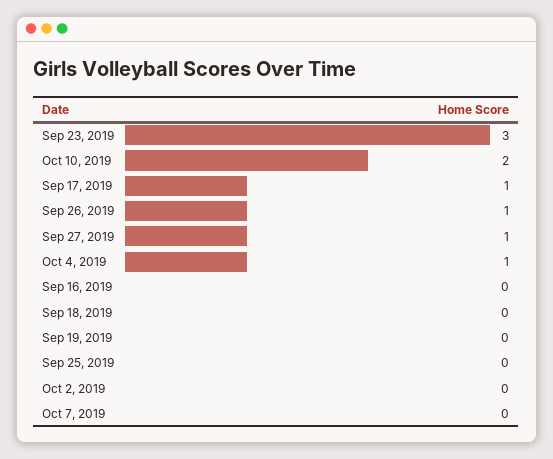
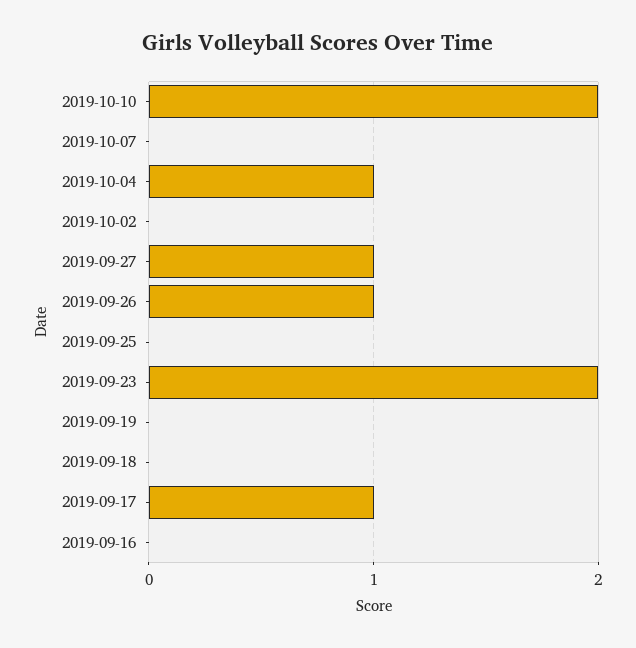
Sep 23, 2019: 3 -> 2

